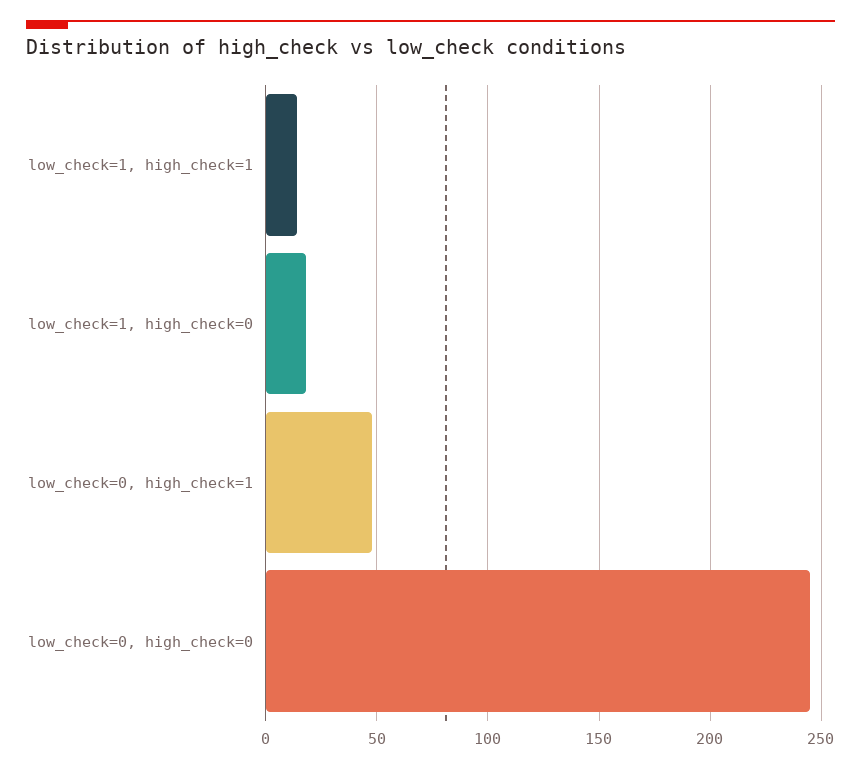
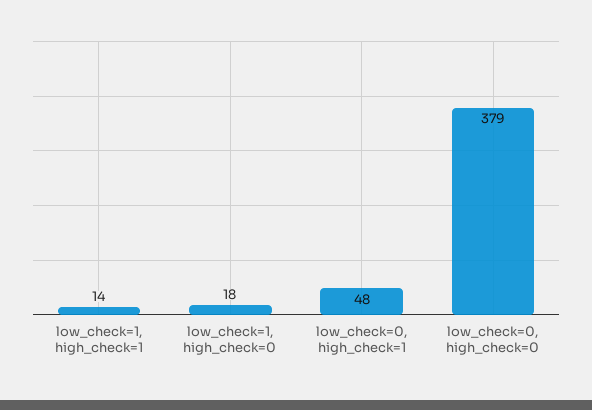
low_check=0, high_check=0: 245 -> 379

